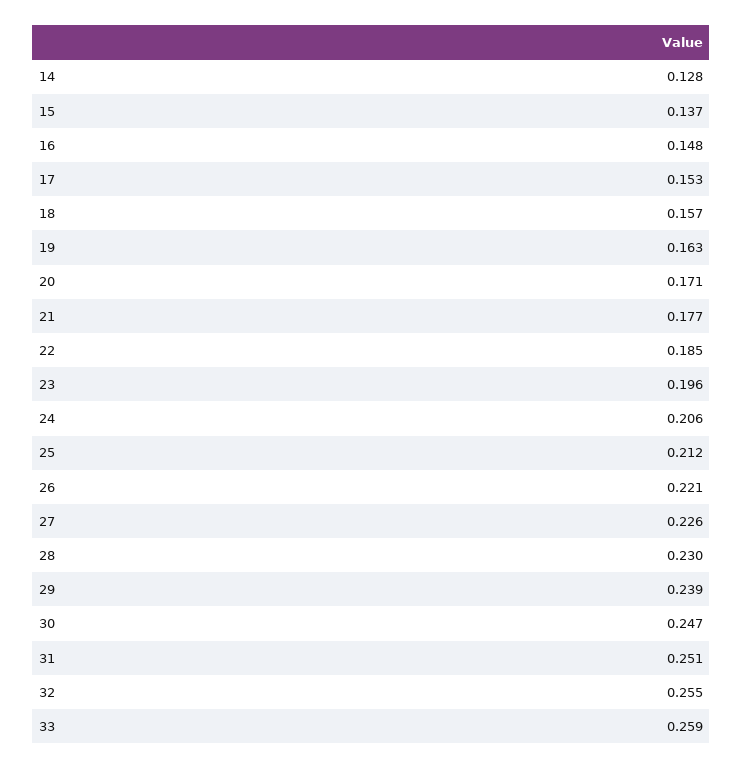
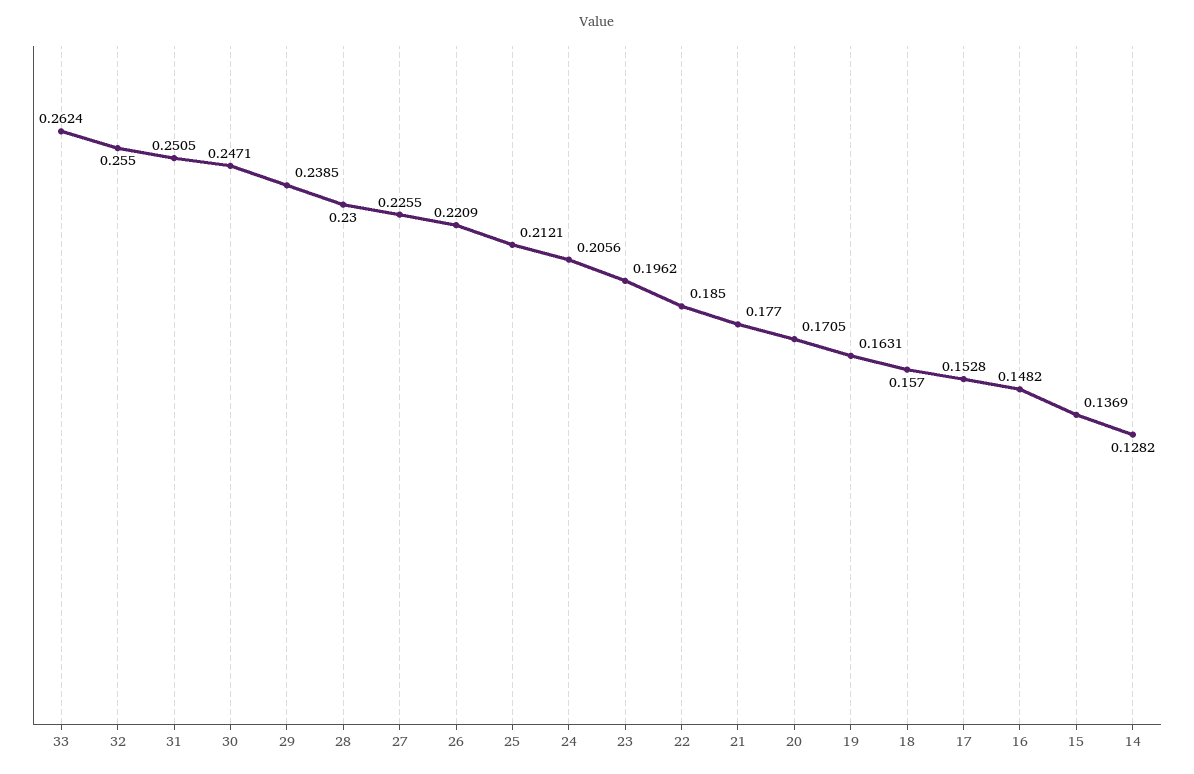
33: 0.259 -> 0.2624

